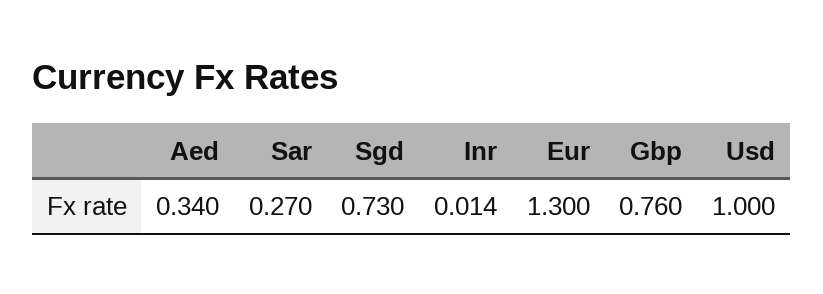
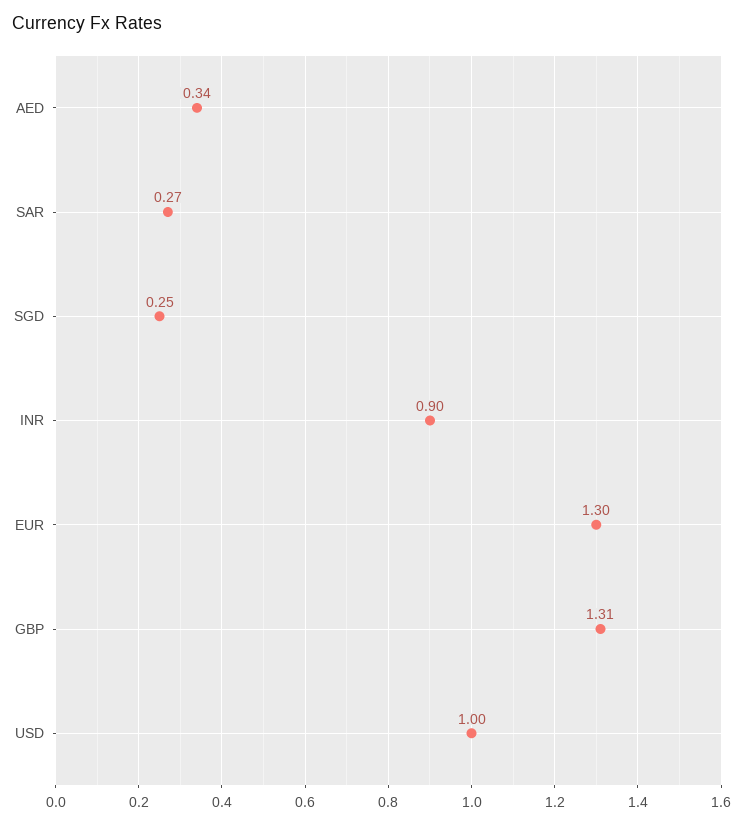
Sgd: 0.73 -> 0.25
Inr: 0.014 -> 0.9
Gbp: 0.76 -> 1.31

